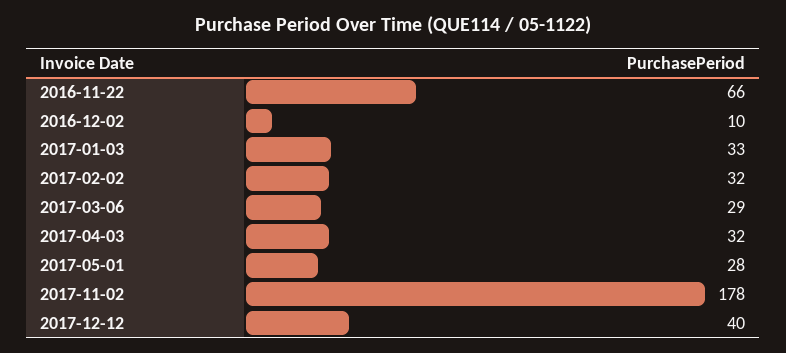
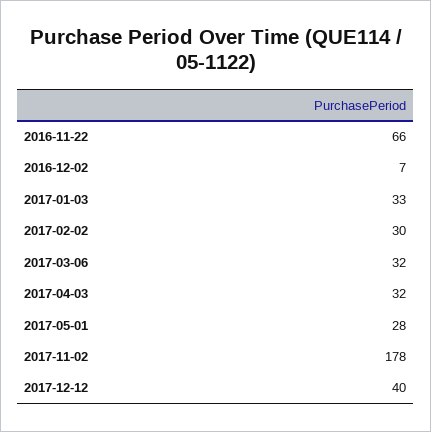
2016-12-02: 10 -> 7
2017-02-02: 32 -> 30
2017-03-06: 29 -> 32

